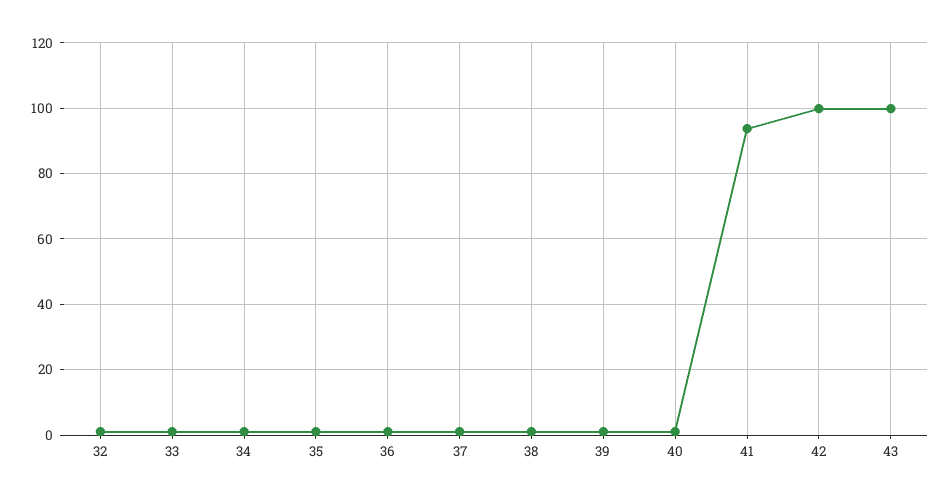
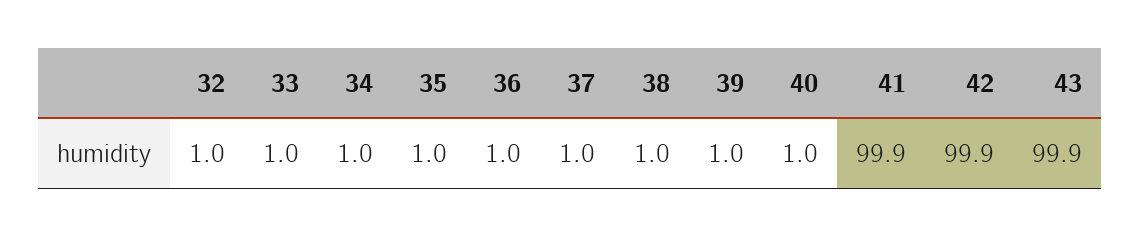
41: 94 -> 99.9

